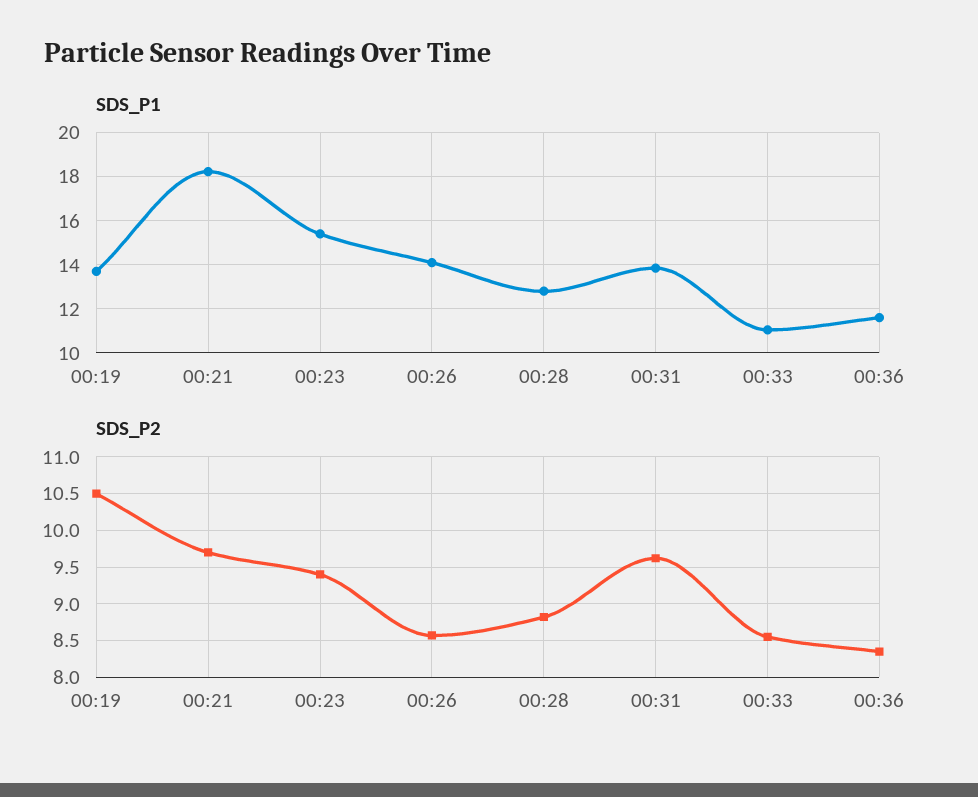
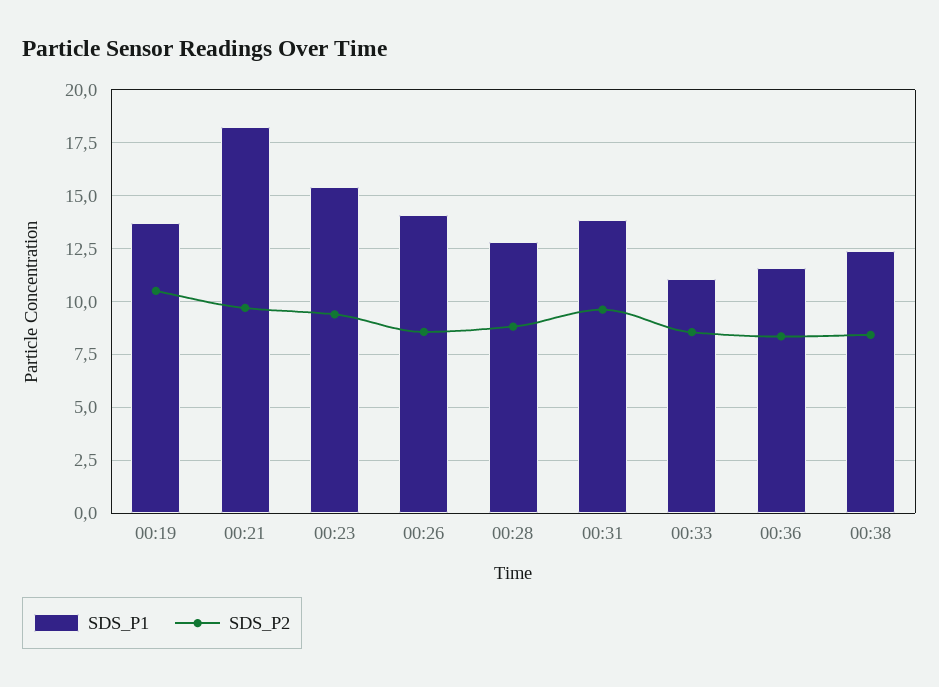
SDS_P1, 00:38: none -> 12.5
SDS_P2, 00:38: none -> 8.5

